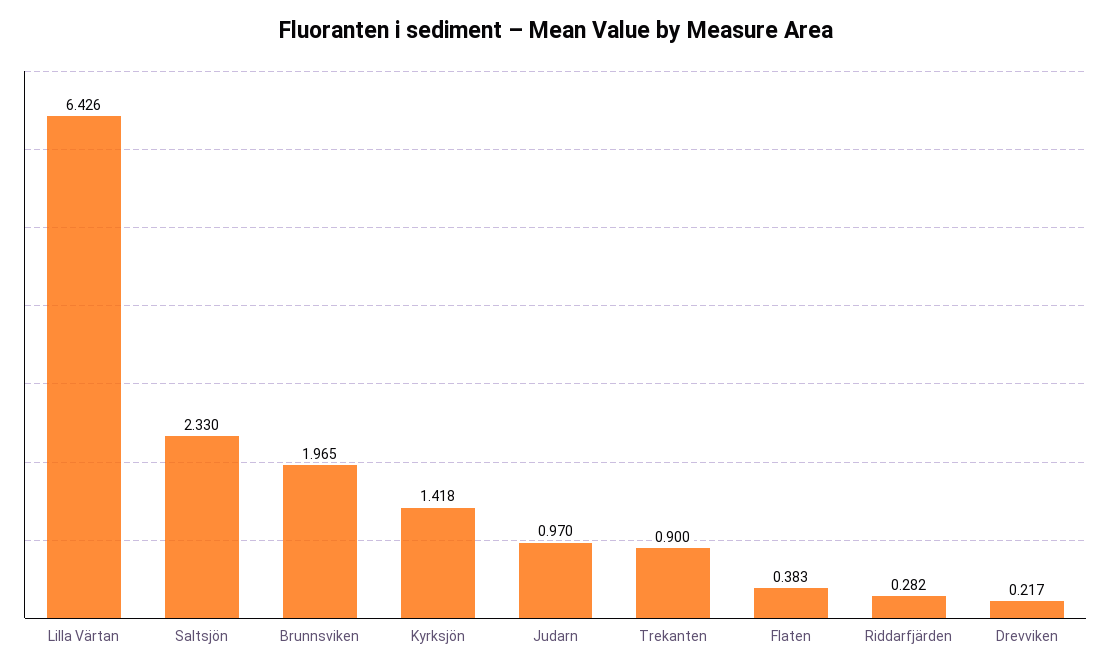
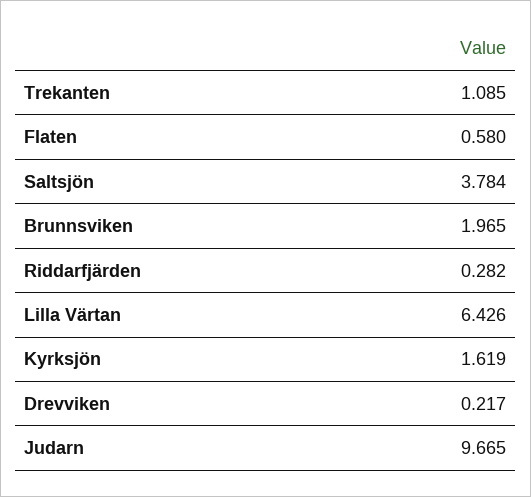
Saltsjön: 2.33 -> 3.784
Kyrksjön: 1.418 -> 1.619
Judarn: 0.97 -> 9.665
Trekanten: 0.9 -> 1.085
Flaten: 0.383 -> 0.58

